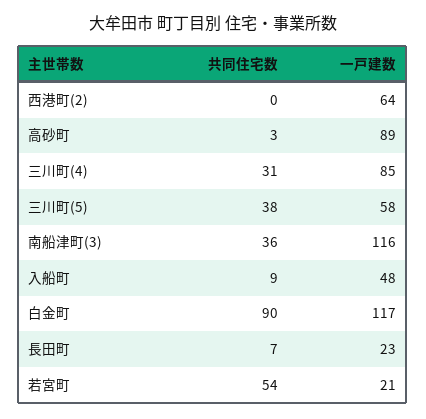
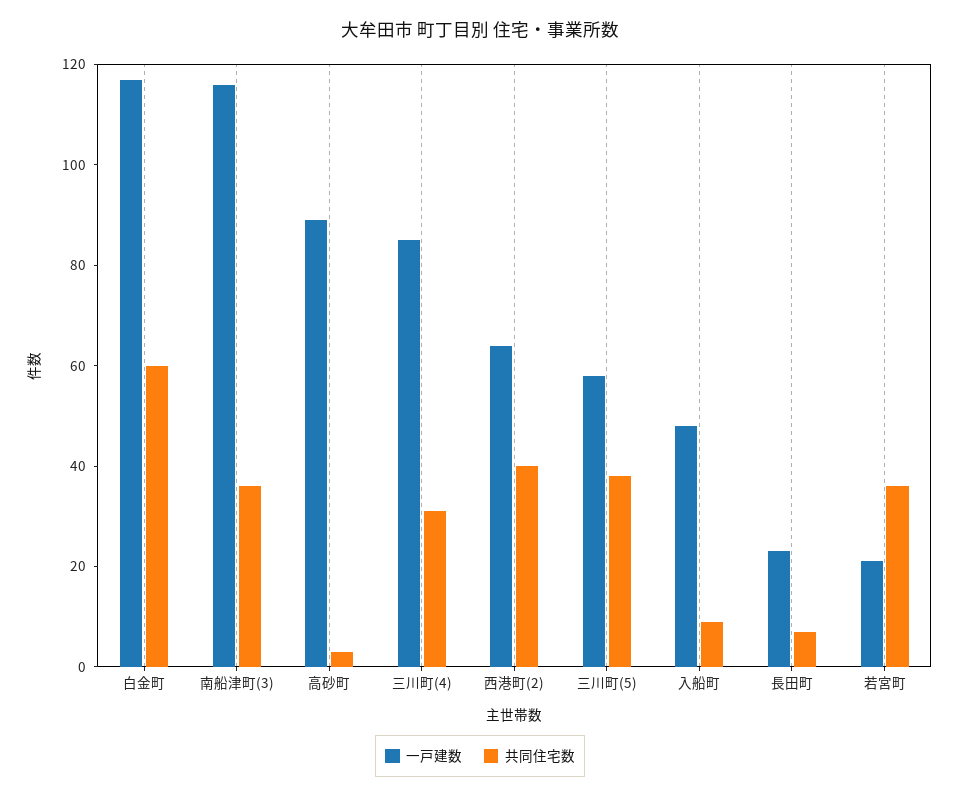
共同住宅数, 西港町(2): 0 -> 40
共同住宅数, 白金町: 90 -> 60
共同住宅数, 若宮町: 54 -> 35

